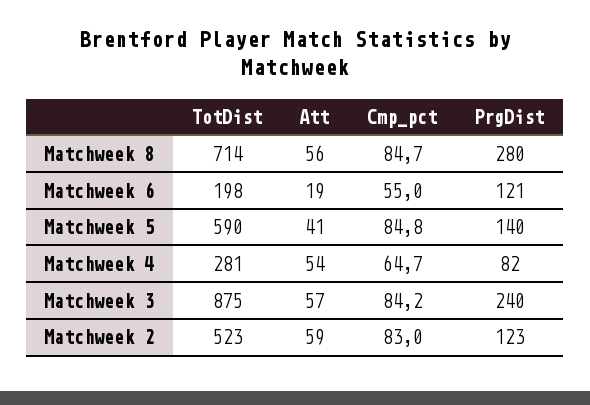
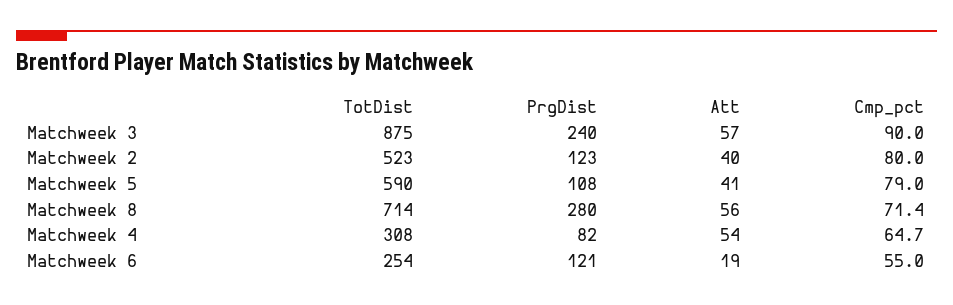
Cmp_pct, Matchweek 8: 84.7 -> 71.4
TotDist, Matchweek 6: 198 -> 254
Cmp_pct, Matchweek 5: 84.8 -> 79
PrgDist, Matchweek 5: 140 -> 108
TotDist, Matchweek 4: 281 -> 308
Cmp_pct, Matchweek 3: 84.2 -> 90
Att, Matchweek 2: 59 -> 40
Cmp_pct, Matchweek 2: 83 -> 80

